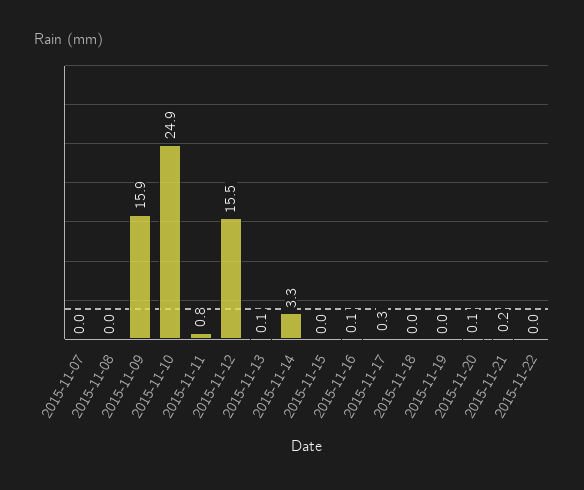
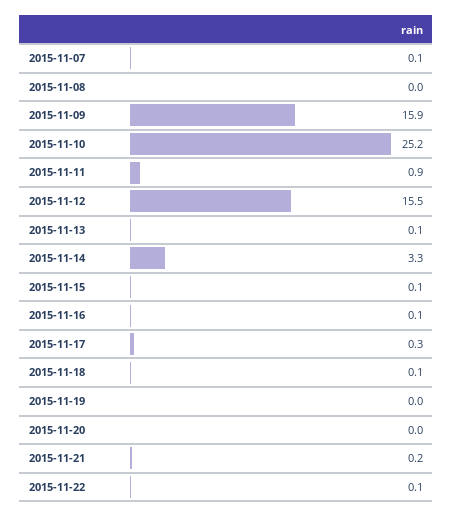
2015-11-07: 0 -> 0.1
2015-11-10: 24.9 -> 25.2
2015-11-11: 0.8 -> 0.9
2015-11-15: 0 -> 0.1
2015-11-18: 0 -> 0.1
2015-11-20: 0.1 -> 0
2015-11-22: 0 -> 0.1

